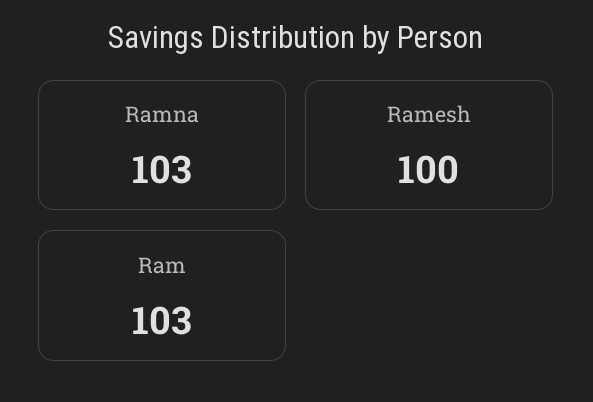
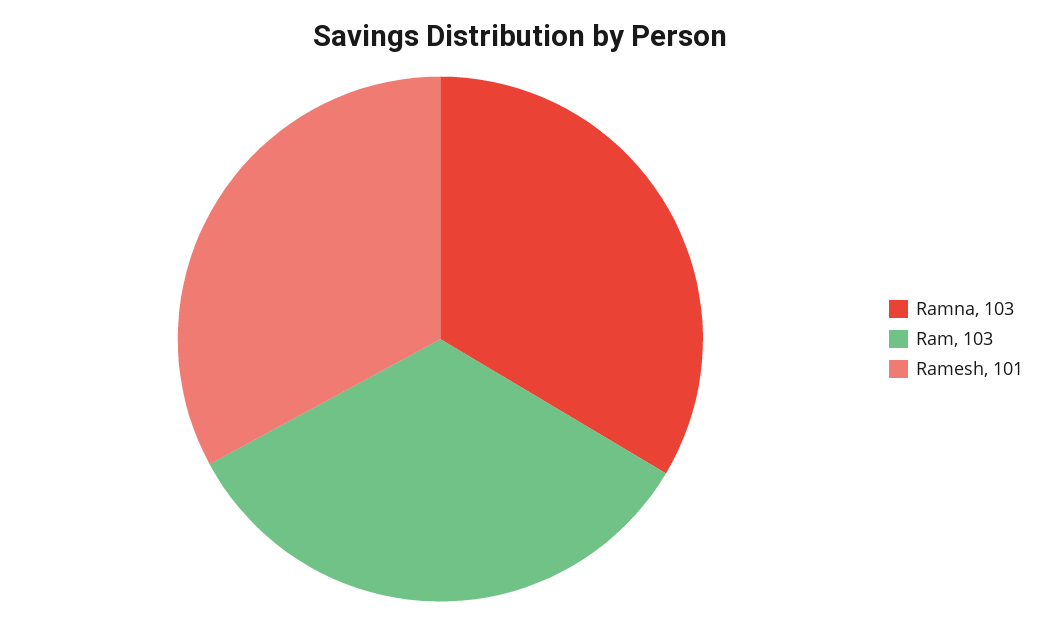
Ramesh: 100 -> 101

